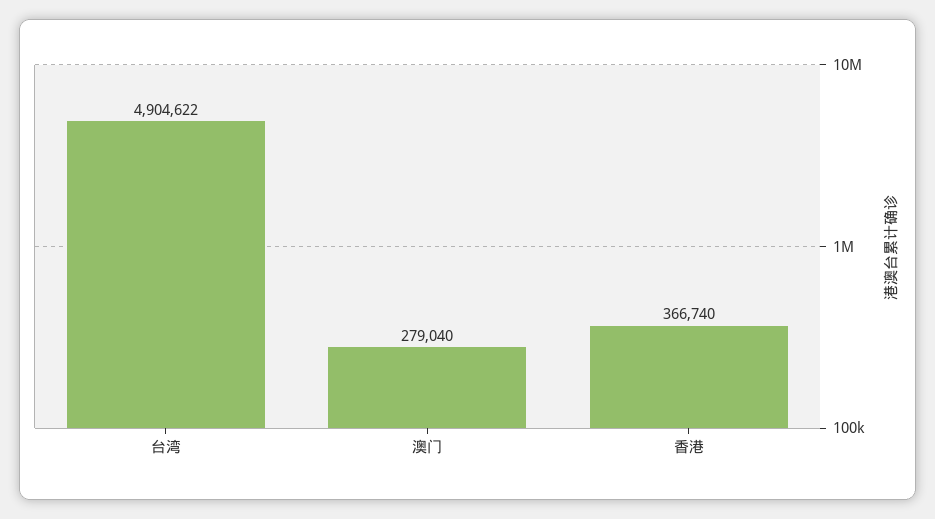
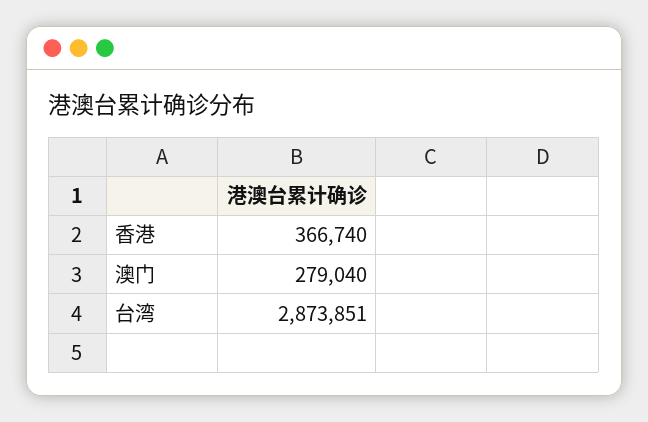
台湾: 4904622 -> 2873851

